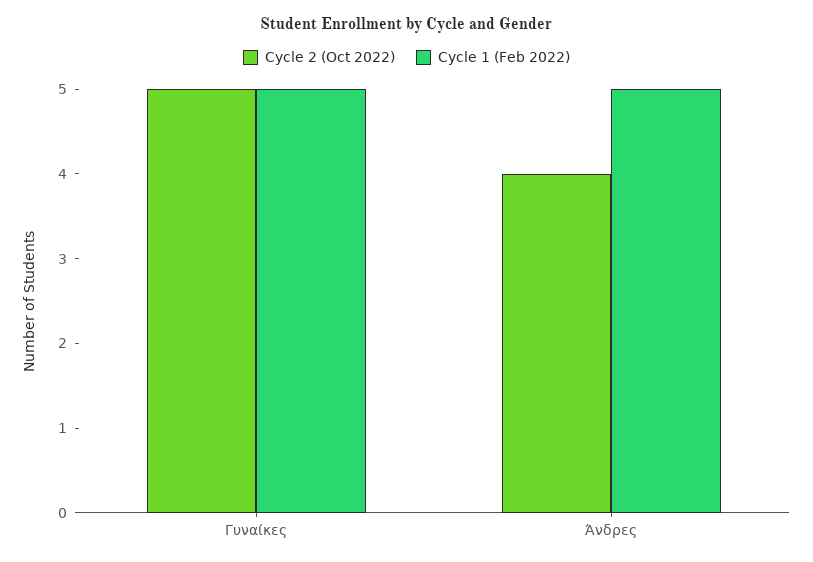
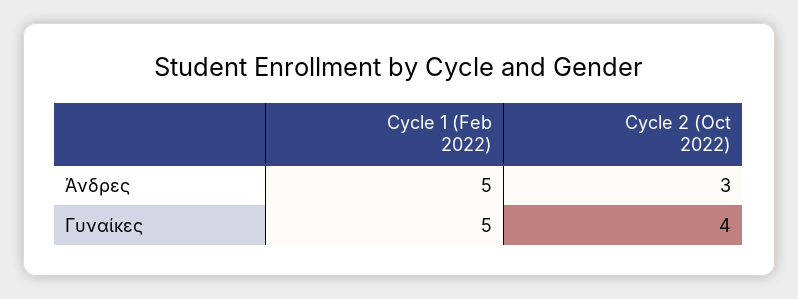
Cycle 2 (Oct 2022), Γυναίκες: 5 -> 4
Cycle 2 (Oct 2022), Άνδρες: 4 -> 3

